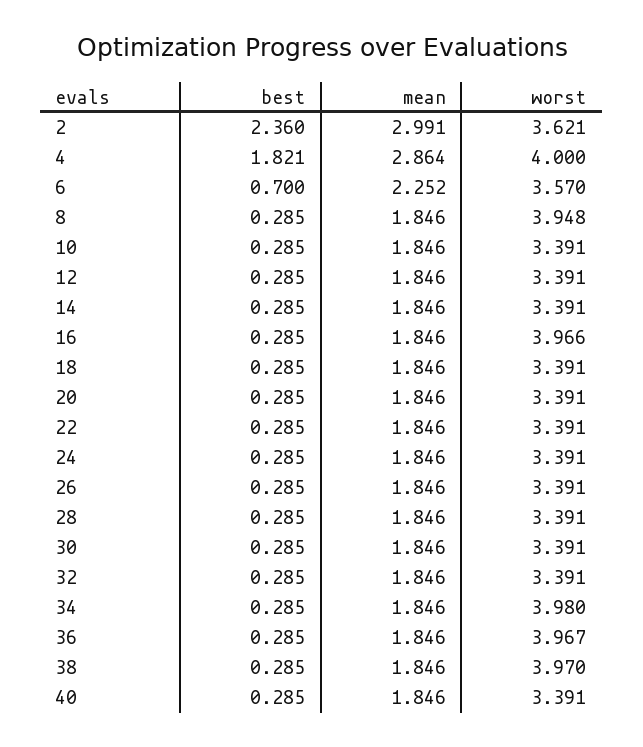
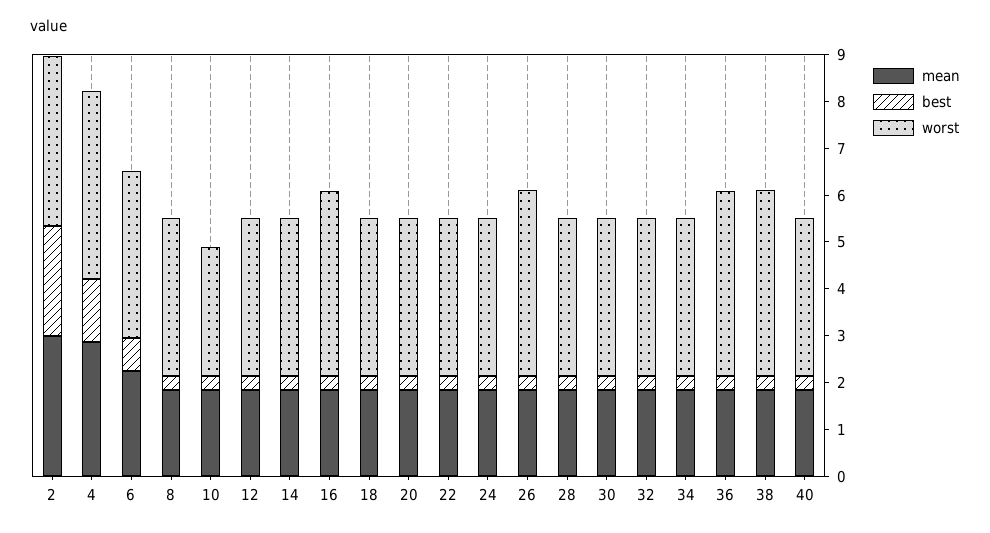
best, 4: 1.821 -> 1.4
worst, 8: 3.948 -> 3.4
worst, 10: 3.391 -> 2.8
worst, 26: 3.391 -> 4
worst, 34: 3.98 -> 3.4

